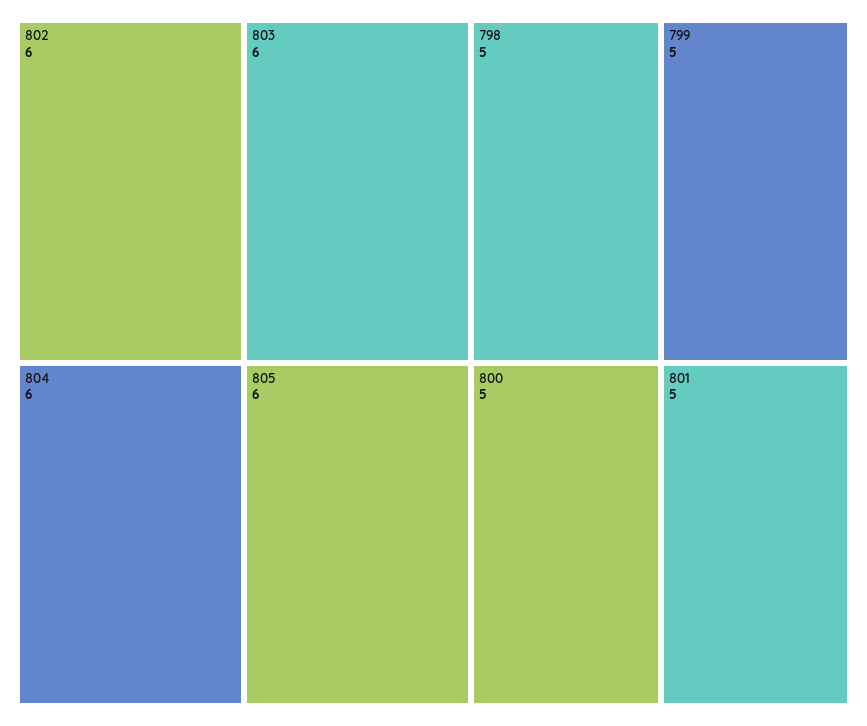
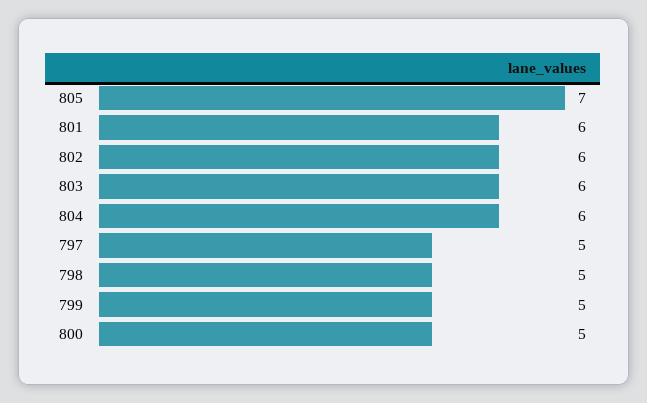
805: 6 -> 7
801: 5 -> 6
797: none -> 5

